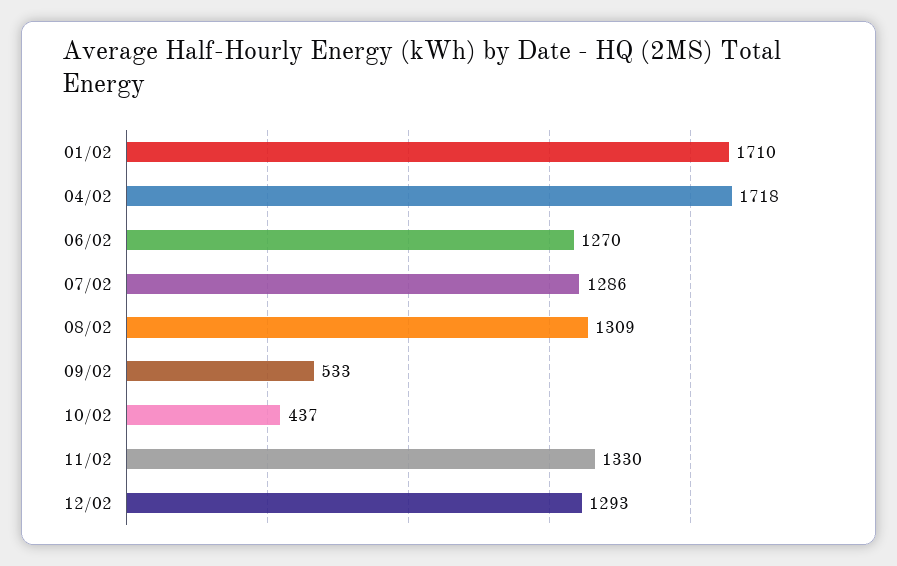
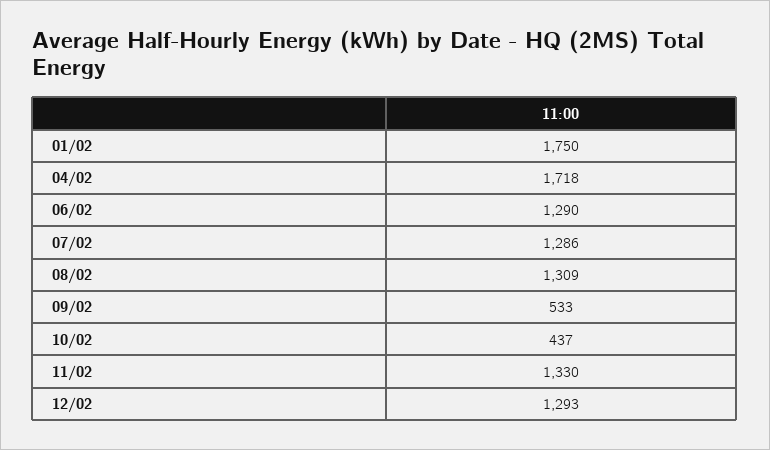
01/02: 1710 -> 1750
06/02: 1270 -> 1290

